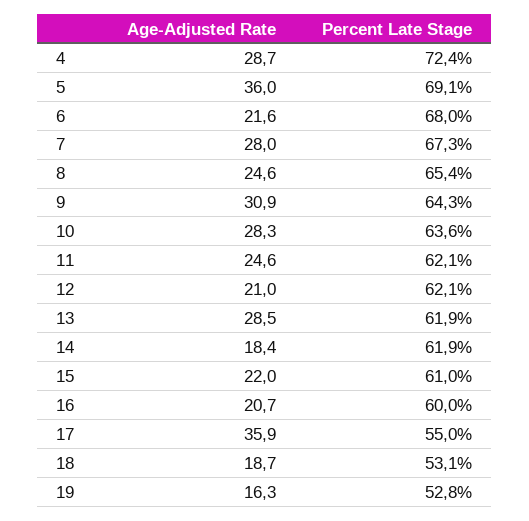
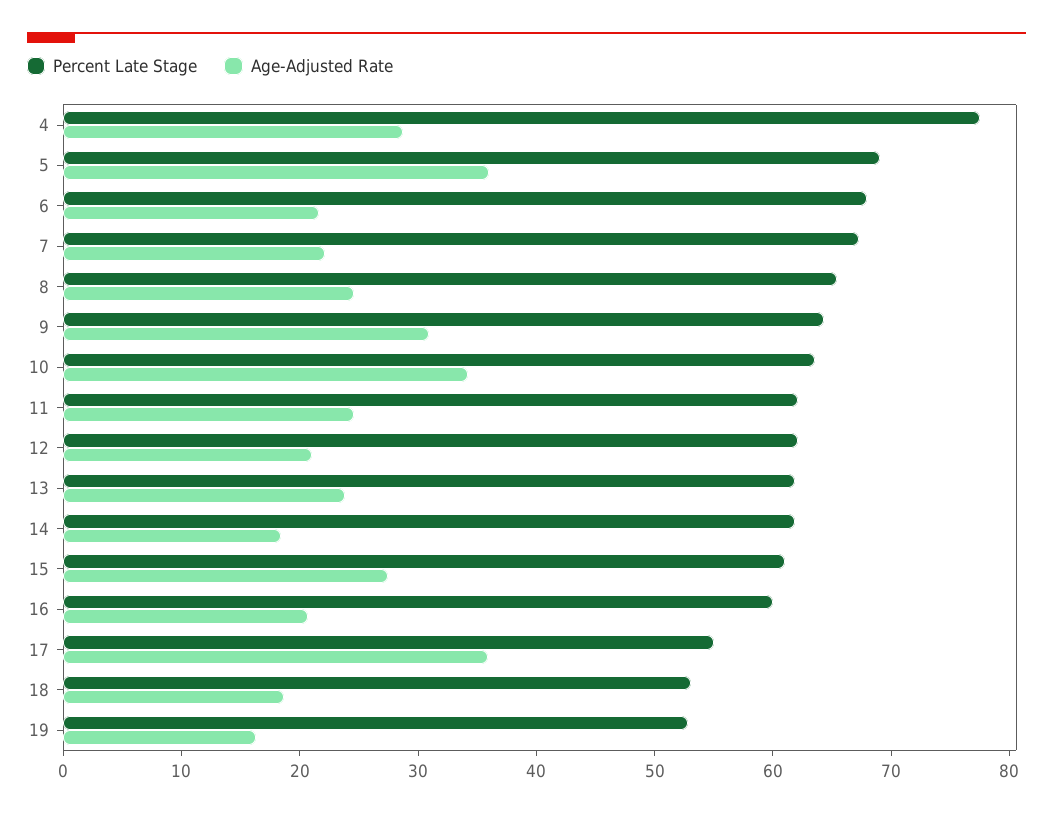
Percent Late Stage, 4: 72.4 -> 78
Age-Adjusted Rate, 7: 28 -> 22
Age-Adjusted Rate, 10: 28.3 -> 34
Age-Adjusted Rate, 13: 28.5 -> 24
Age-Adjusted Rate, 15: 22 -> 28

